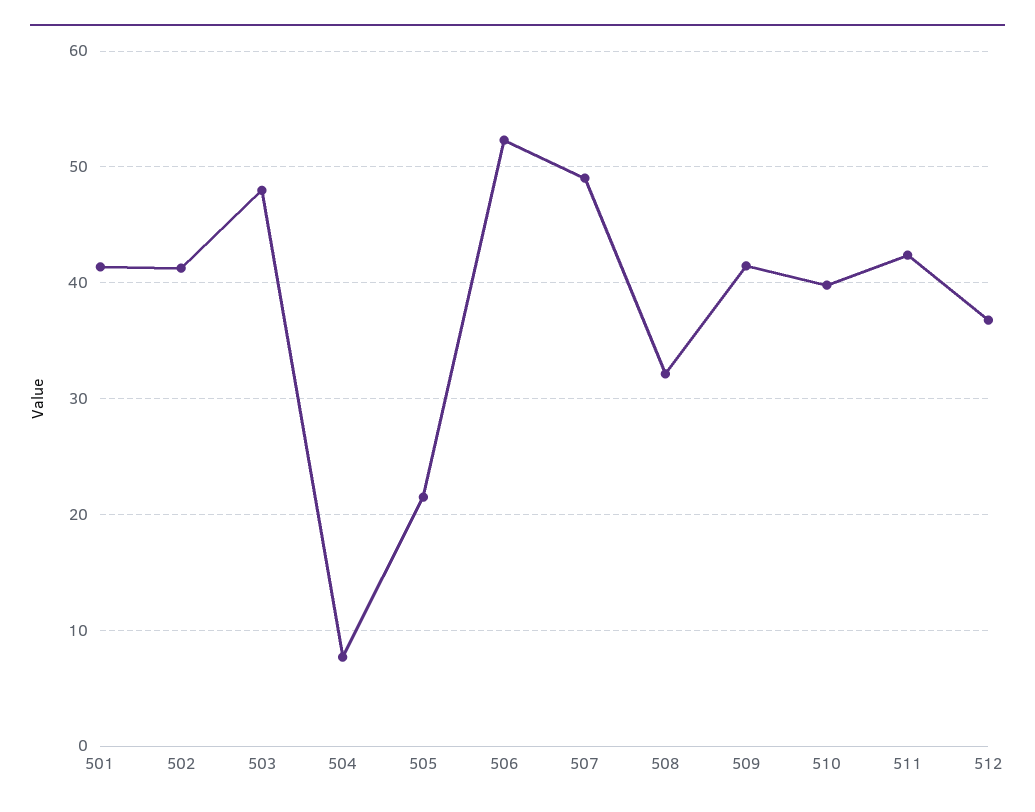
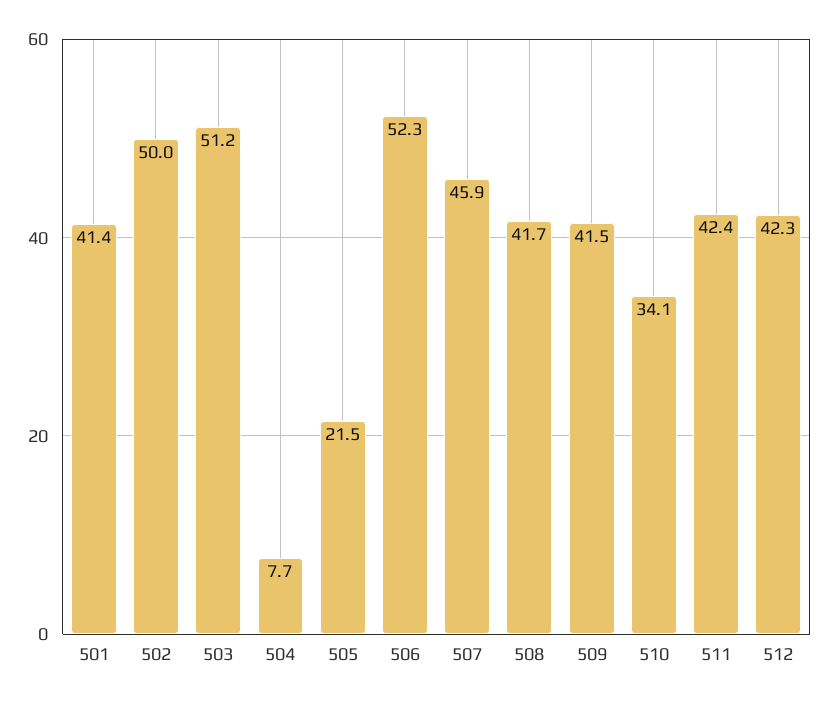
502: 41 -> 50
503: 48 -> 51.2
507: 49 -> 45.9
508: 32 -> 41.7
510: 40 -> 34.1
512: 37 -> 42.3

